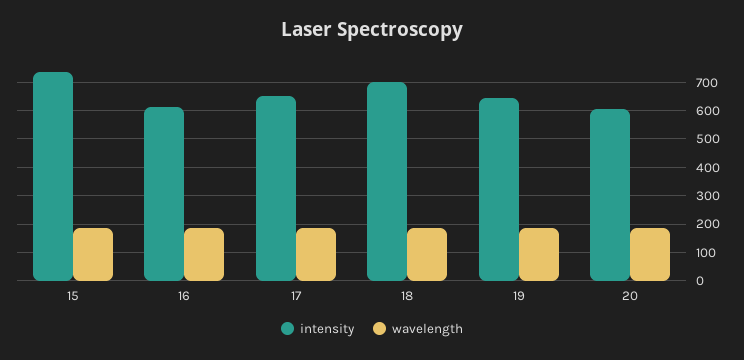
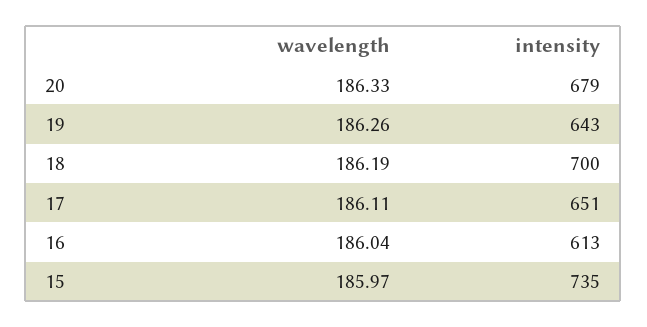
intensity, 20: 600 -> 679

